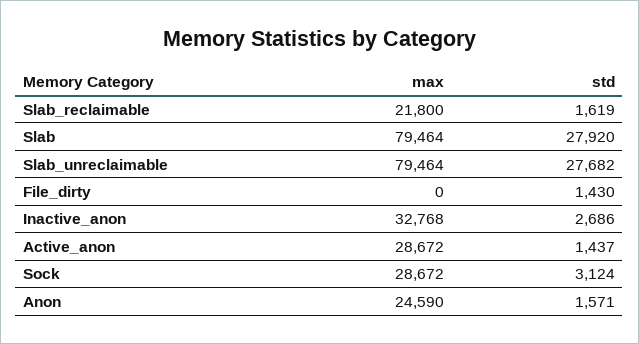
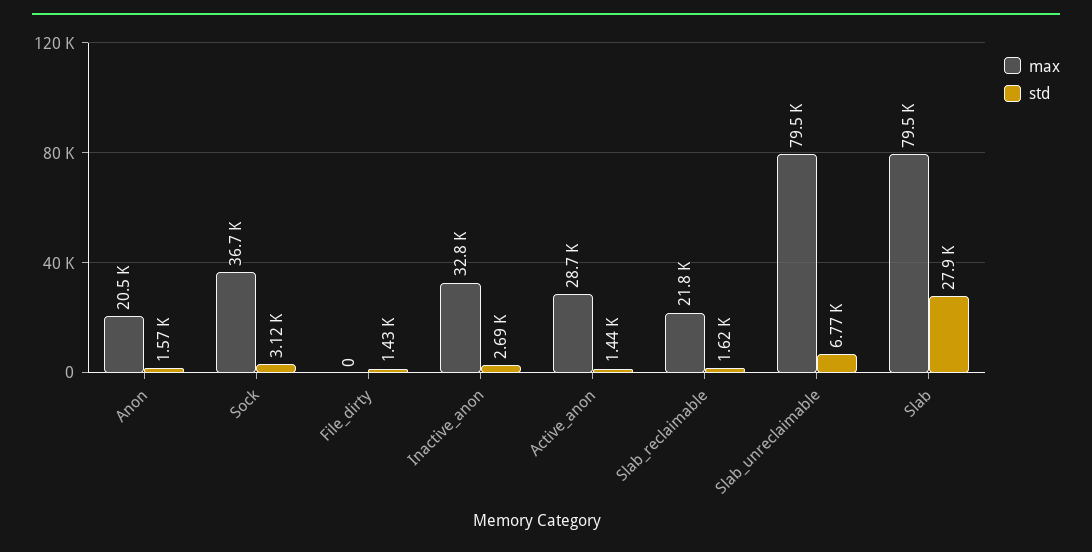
std, Slab_unreclaimable: 27682 -> 6770
max, Sock: 28672 -> 36700
max, Anon: 24590 -> 20500

